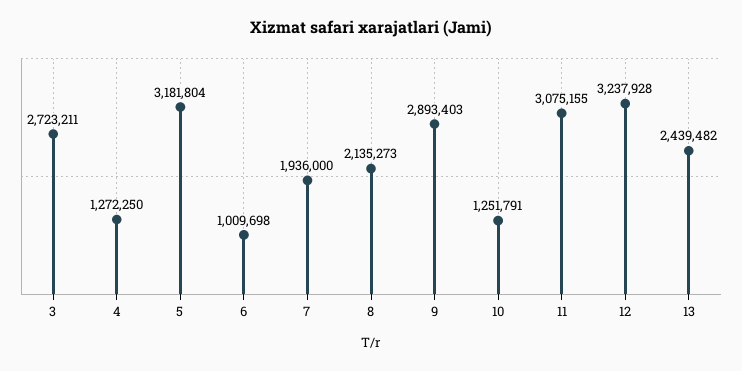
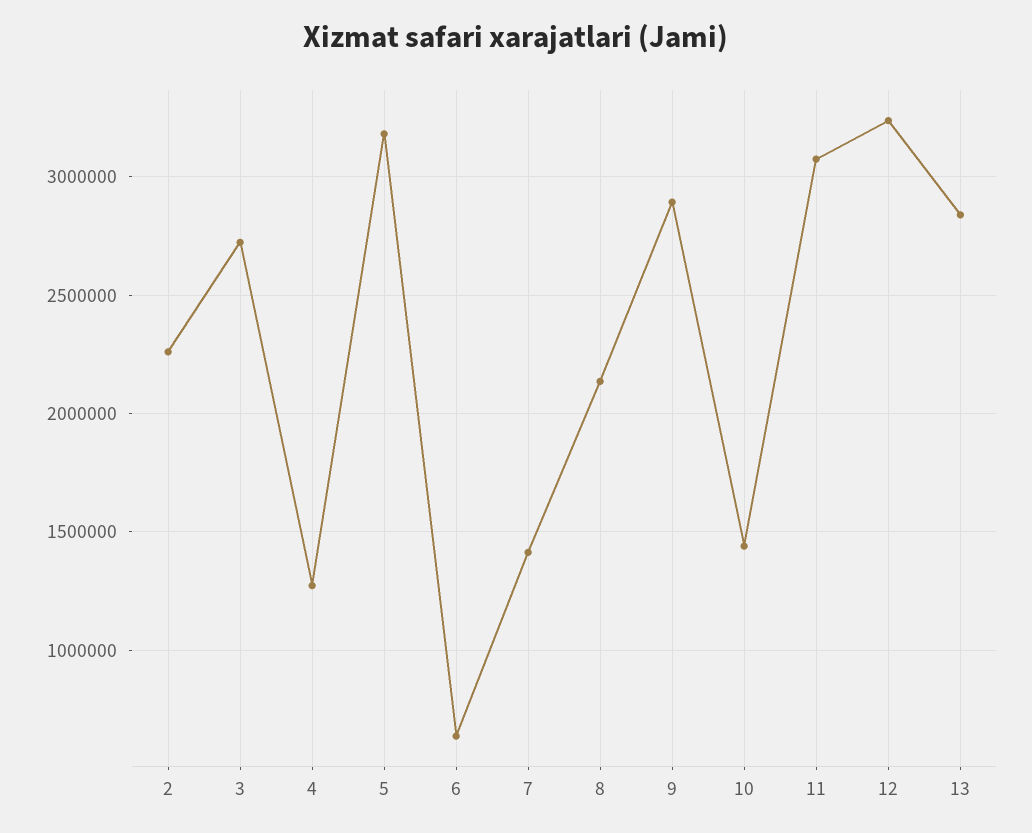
6: 1009698 -> 650000
7: 1936000 -> 1400000
10: 1251791 -> 1450000
13: 2439482 -> 2850000
2: none -> 2250000

